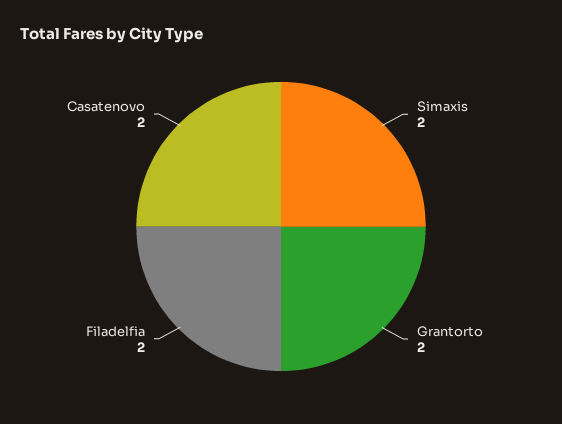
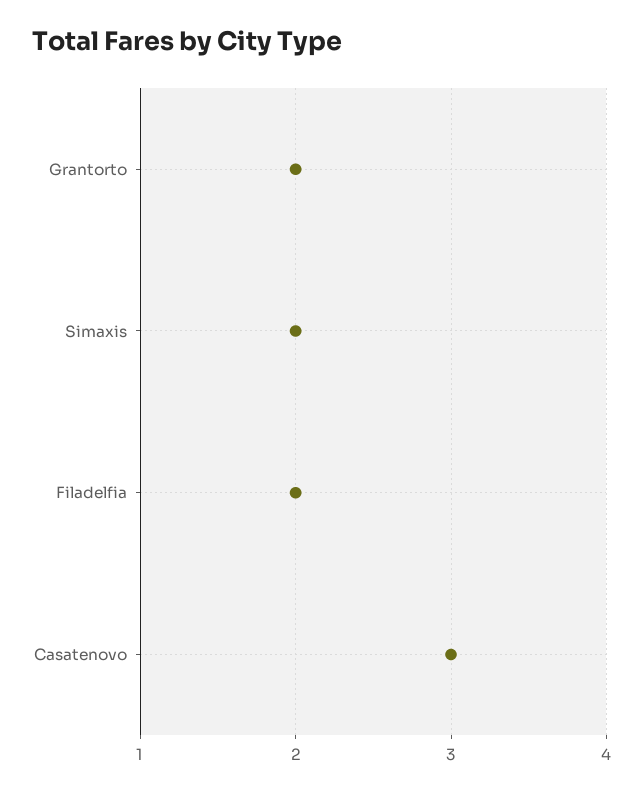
Casatenovo: 2 -> 3

